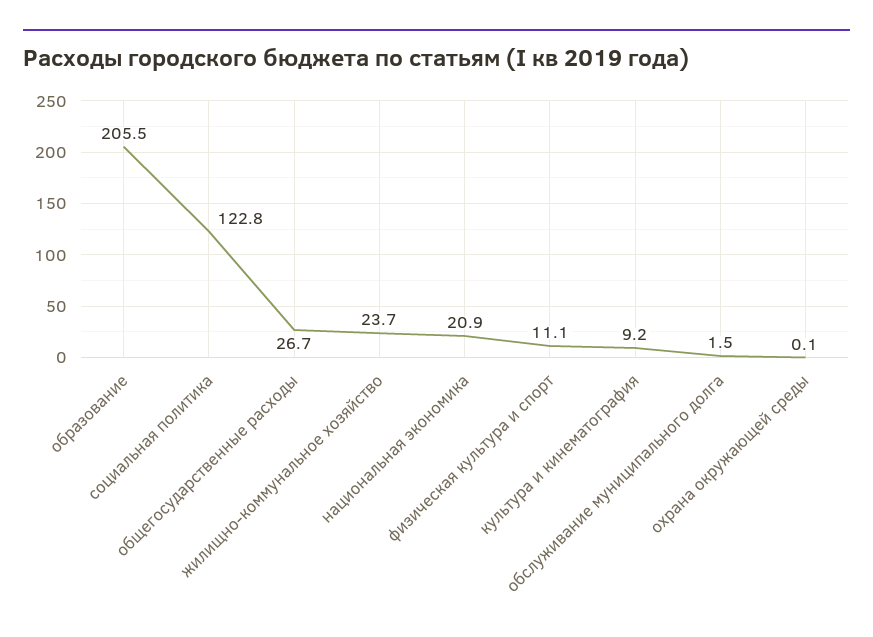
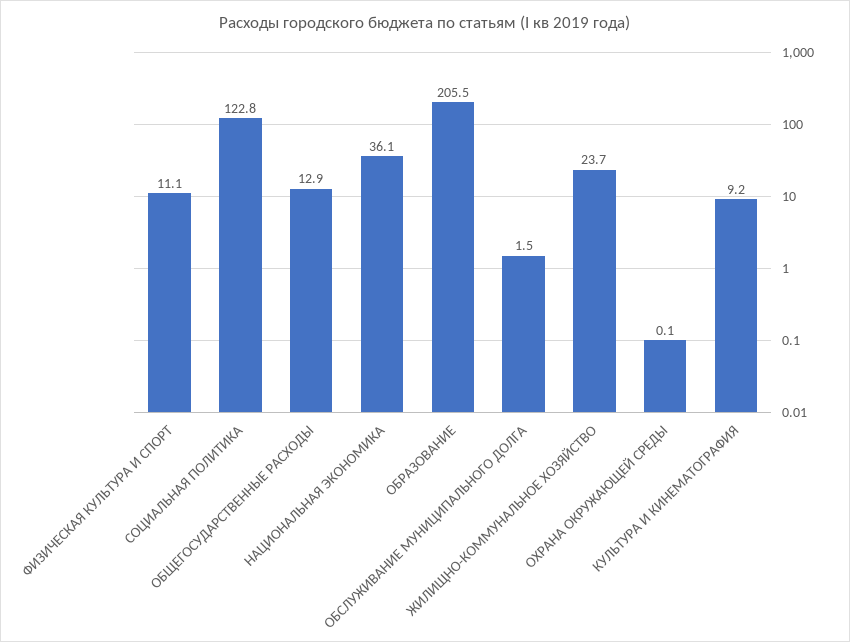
общегосударственные расходы: 26.7 -> 12.9
национальная экономика: 20.9 -> 36.1

